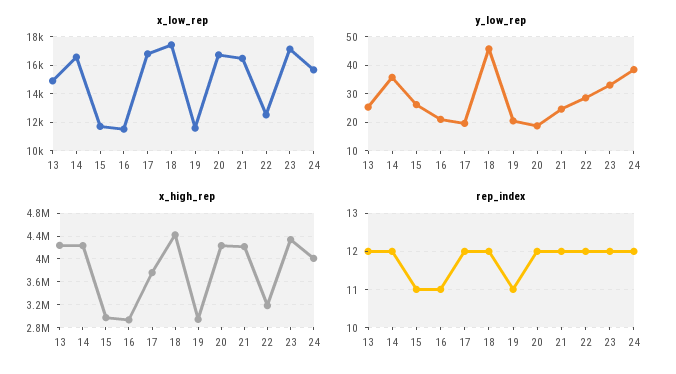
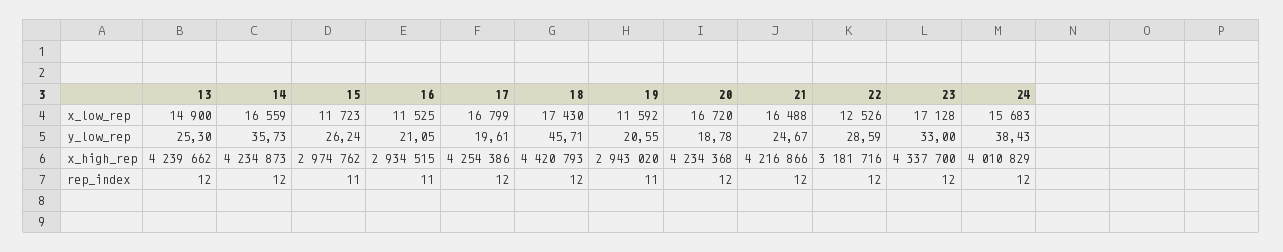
x_high_rep, 17: 3800000 -> 4254386

